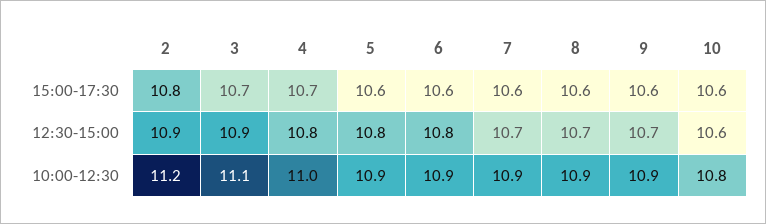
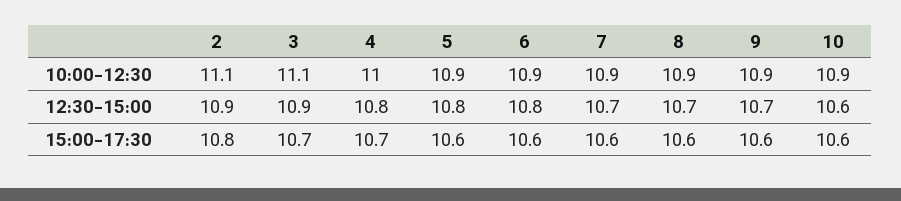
2, 10:00-12:30: 11.2 -> 11.1
10, 10:00-12:30: 10.8 -> 10.9

